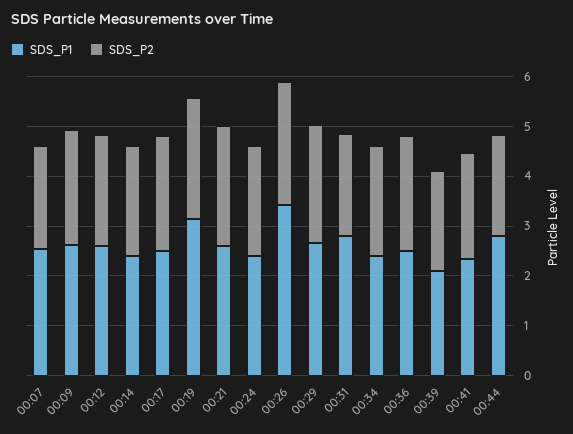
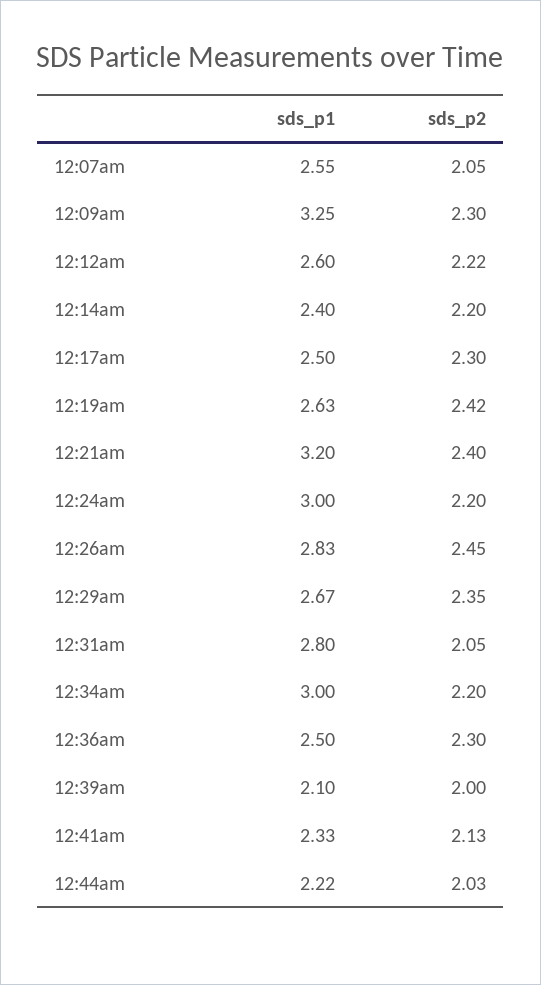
SDS_P1, 00:09: 2.6 -> 3.25
SDS_P1, 00:19: 3.2 -> 2.63
SDS_P1, 00:21: 2.6 -> 3.2
SDS_P1, 00:24: 2.4 -> 3
SDS_P1, 00:26: 3.4 -> 2.83
SDS_P1, 00:34: 2.4 -> 3
SDS_P1, 00:44: 2.8 -> 2.22

